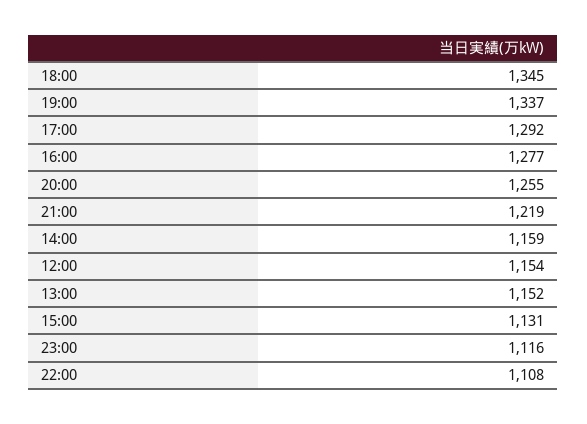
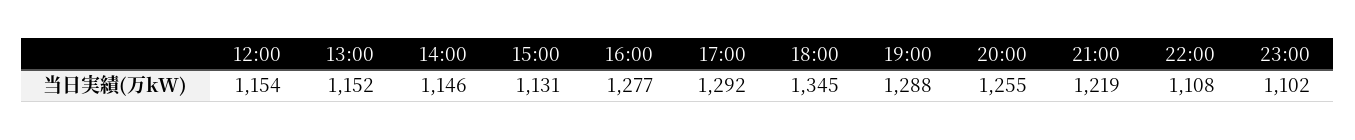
19:00: 1337 -> 1288
14:00: 1159 -> 1146
23:00: 1116 -> 1102

